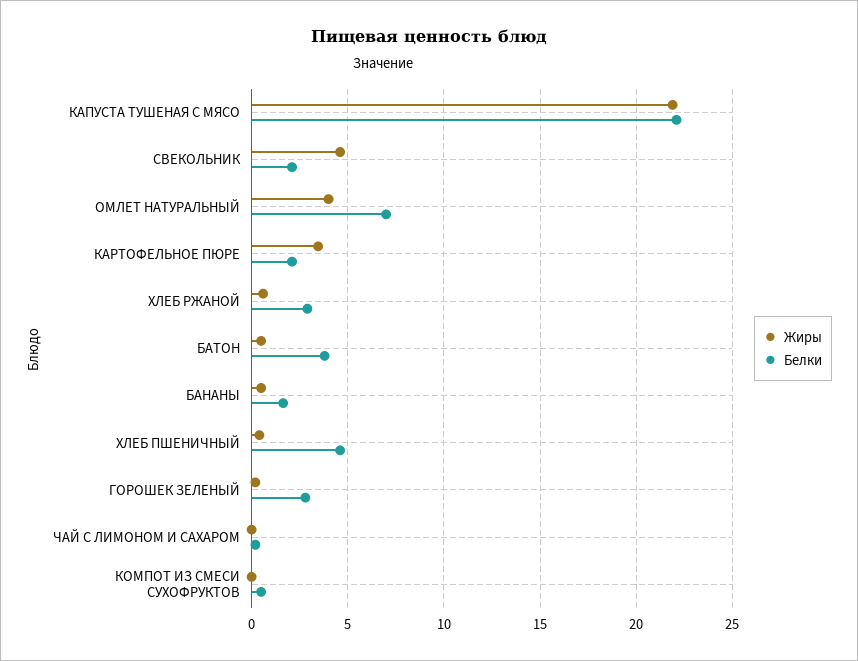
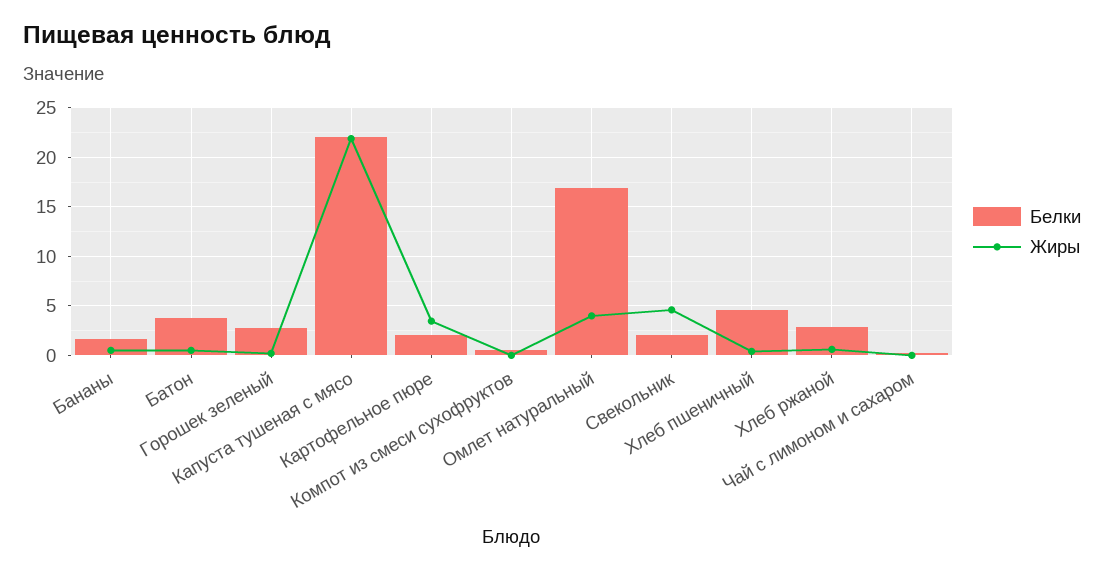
Белки, ОМЛЕТ НАТУРАЛЬНЫЙ: 7 -> 17

